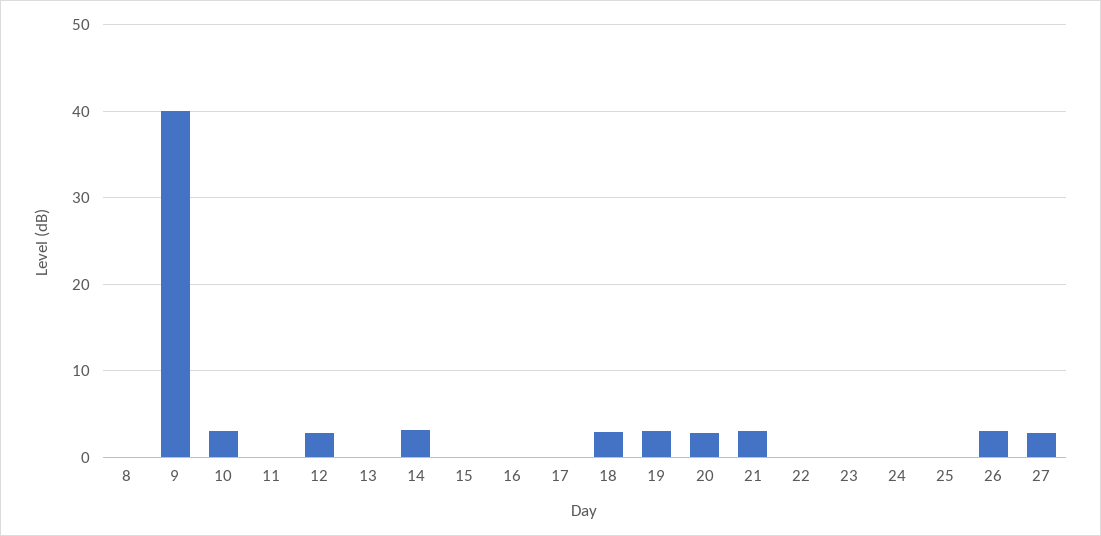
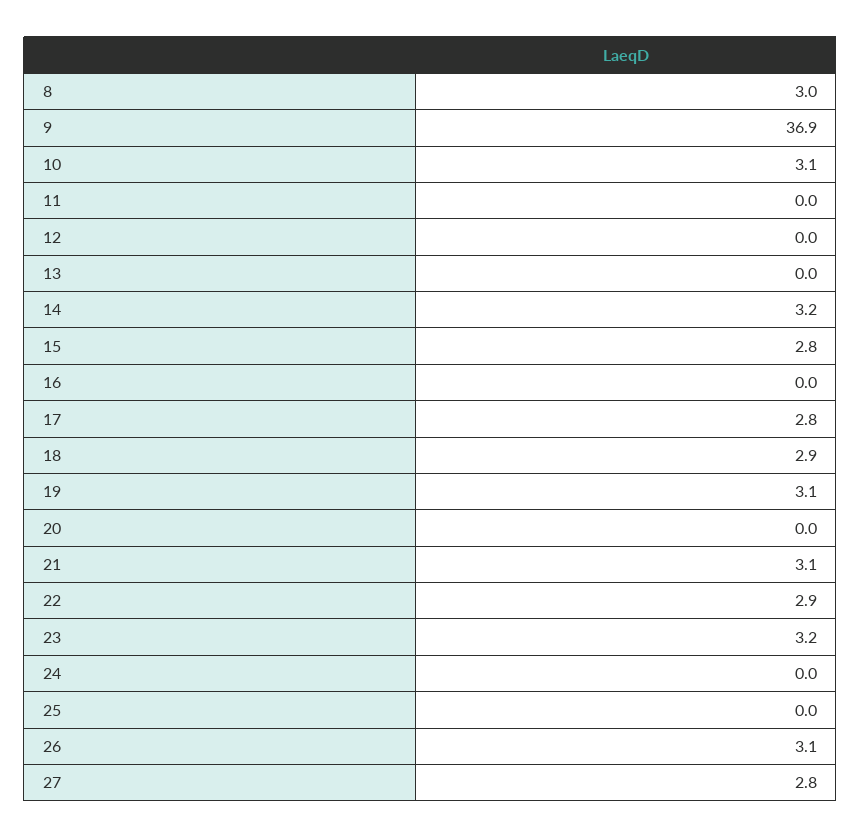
8: 0 -> 3
9: 40 -> 36.9
12: 3 -> 0
15: 0 -> 2.8
17: 0 -> 2.8
20: 3 -> 0
22: 0 -> 2.9
23: 0 -> 3.2

